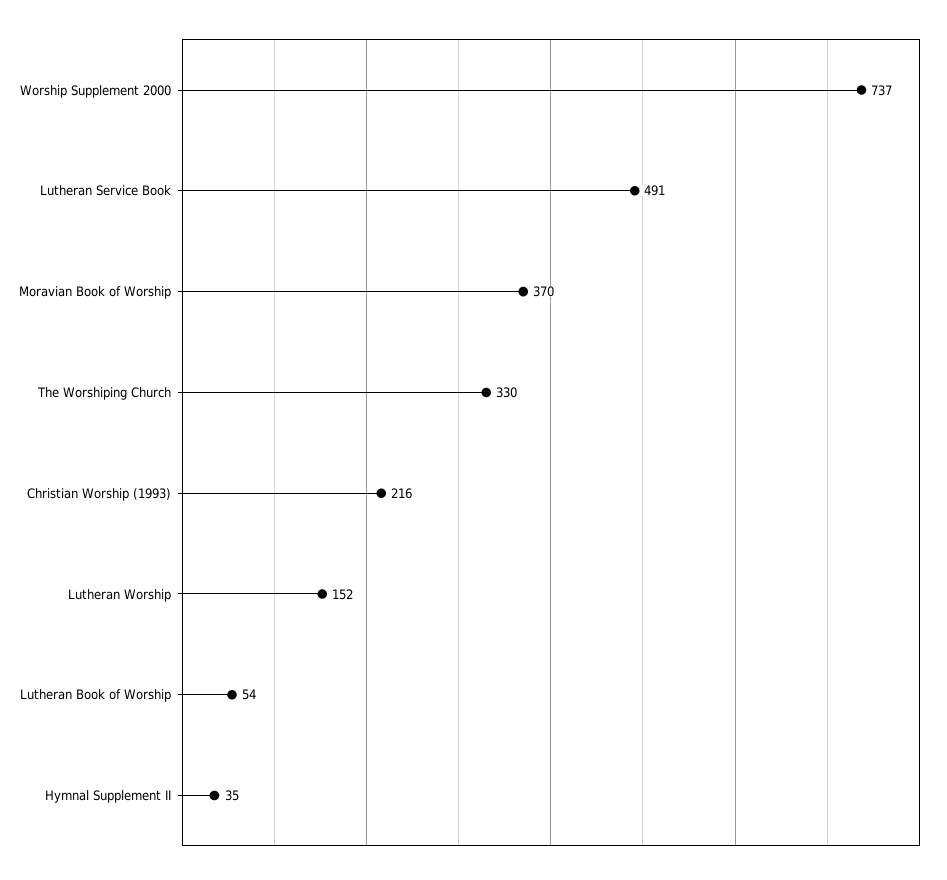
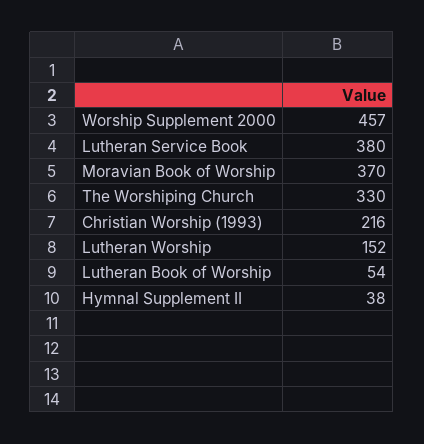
Worship Supplement 2000: 737 -> 457
Lutheran Service Book: 491 -> 380
Hymnal Supplement II: 35 -> 38

